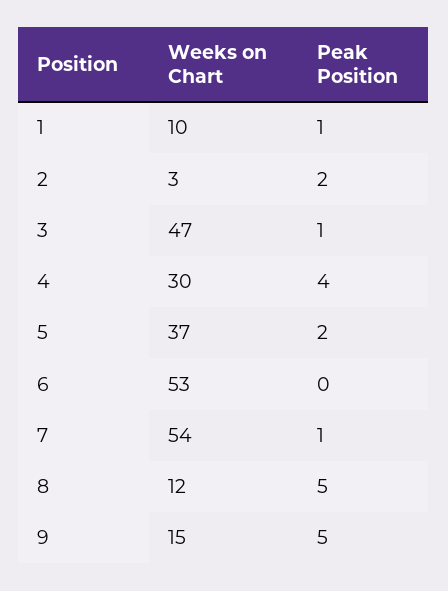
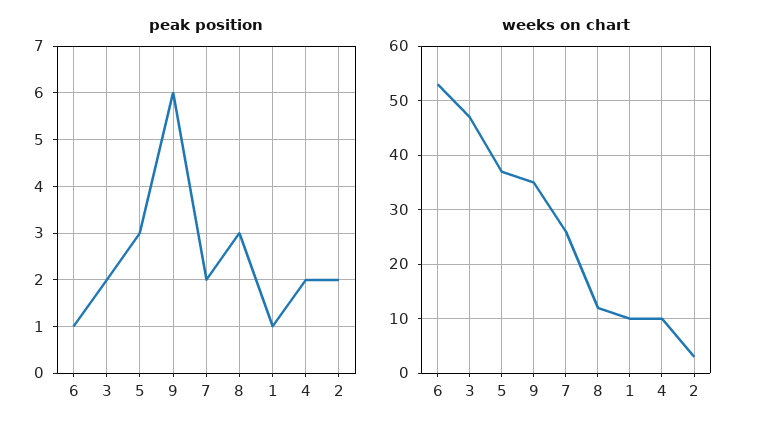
Peak Position, 3: 1 -> 2
Weeks on Chart, 4: 30 -> 10
Peak Position, 4: 4 -> 2
Peak Position, 5: 2 -> 3
Peak Position, 6: 0 -> 1
Weeks on Chart, 7: 54 -> 25
Peak Position, 7: 1 -> 2
Peak Position, 8: 5 -> 3
Weeks on Chart, 9: 15 -> 35
Peak Position, 9: 5 -> 6

